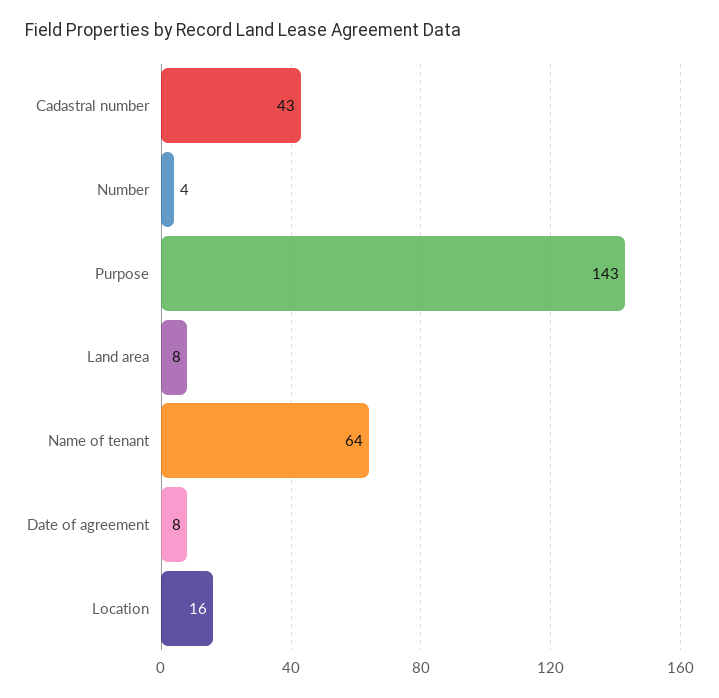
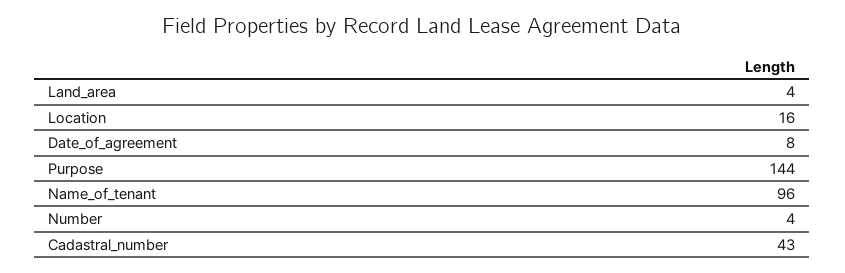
Purpose: 143 -> 144
Land area: 8 -> 4
Name of tenant: 64 -> 96

